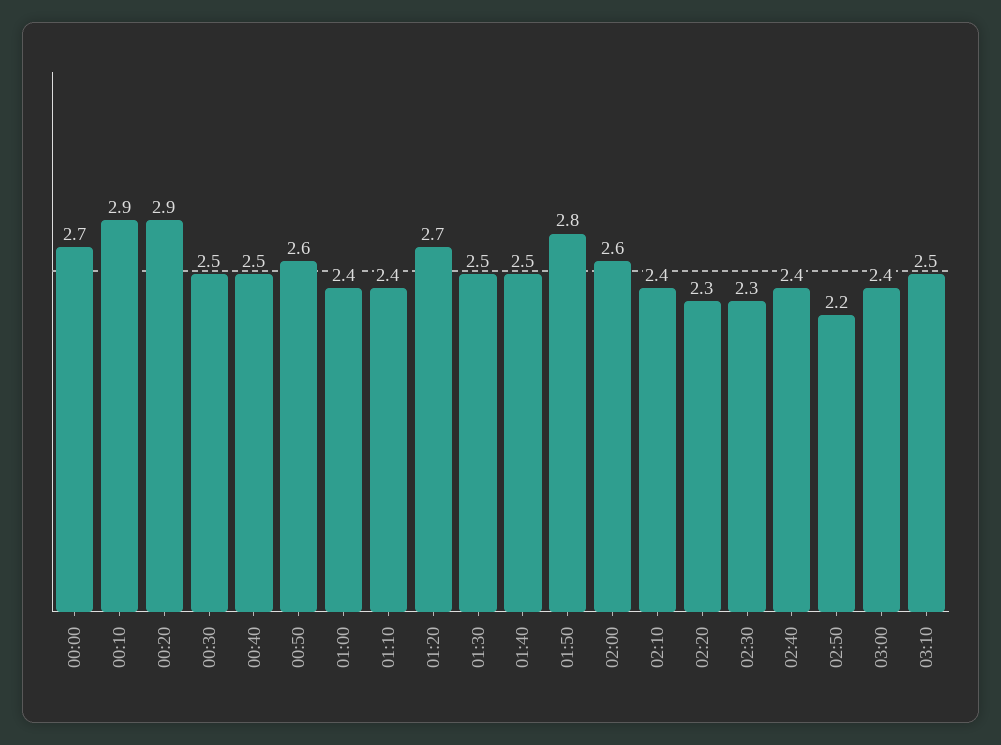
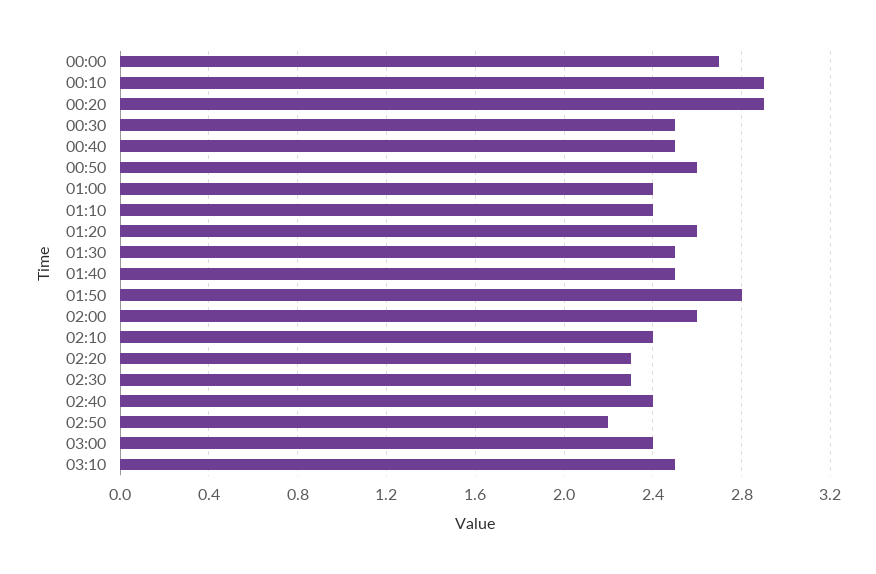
01:20: 2.7 -> 2.6

